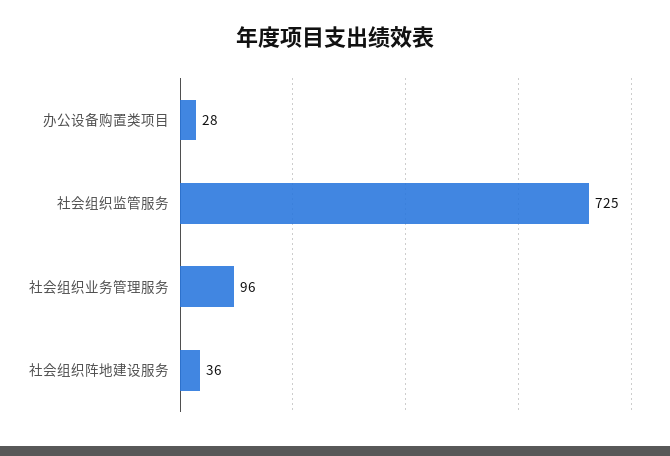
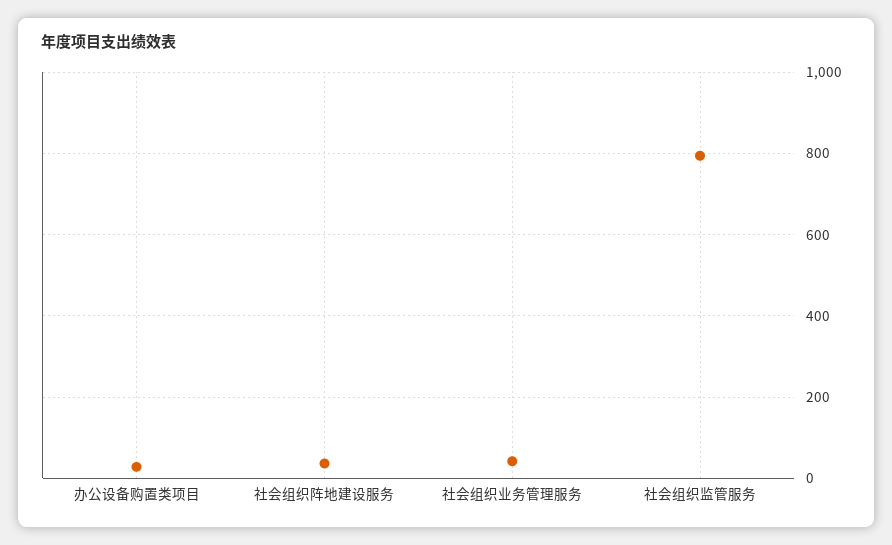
社会组织监管服务: 725 -> 800
社会组织业务管理服务: 96 -> 40

